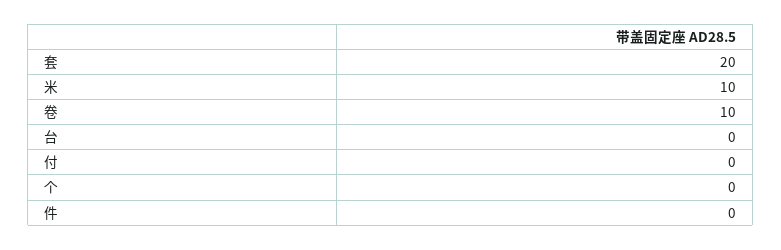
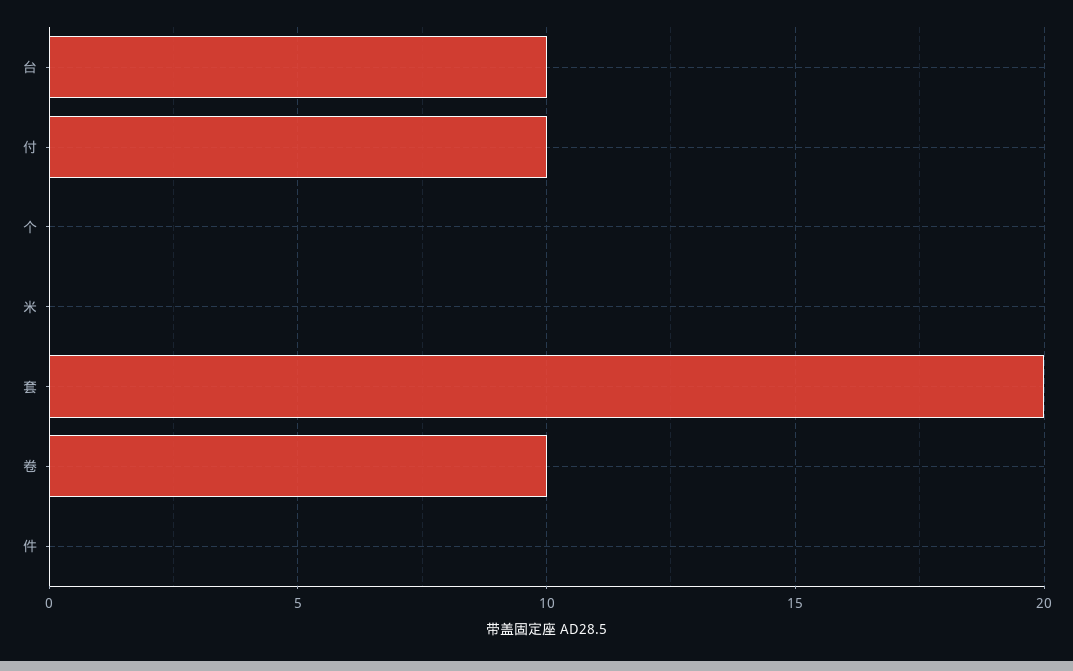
米: 10 -> 0
台: 0 -> 10
付: 0 -> 10

